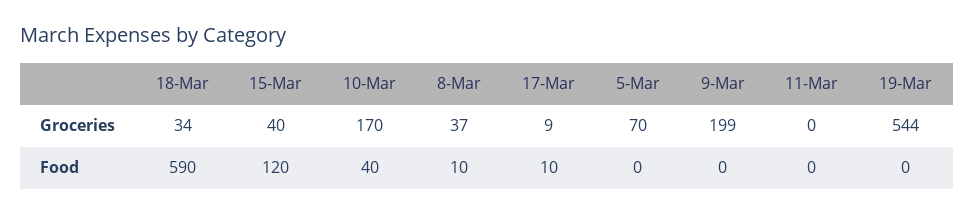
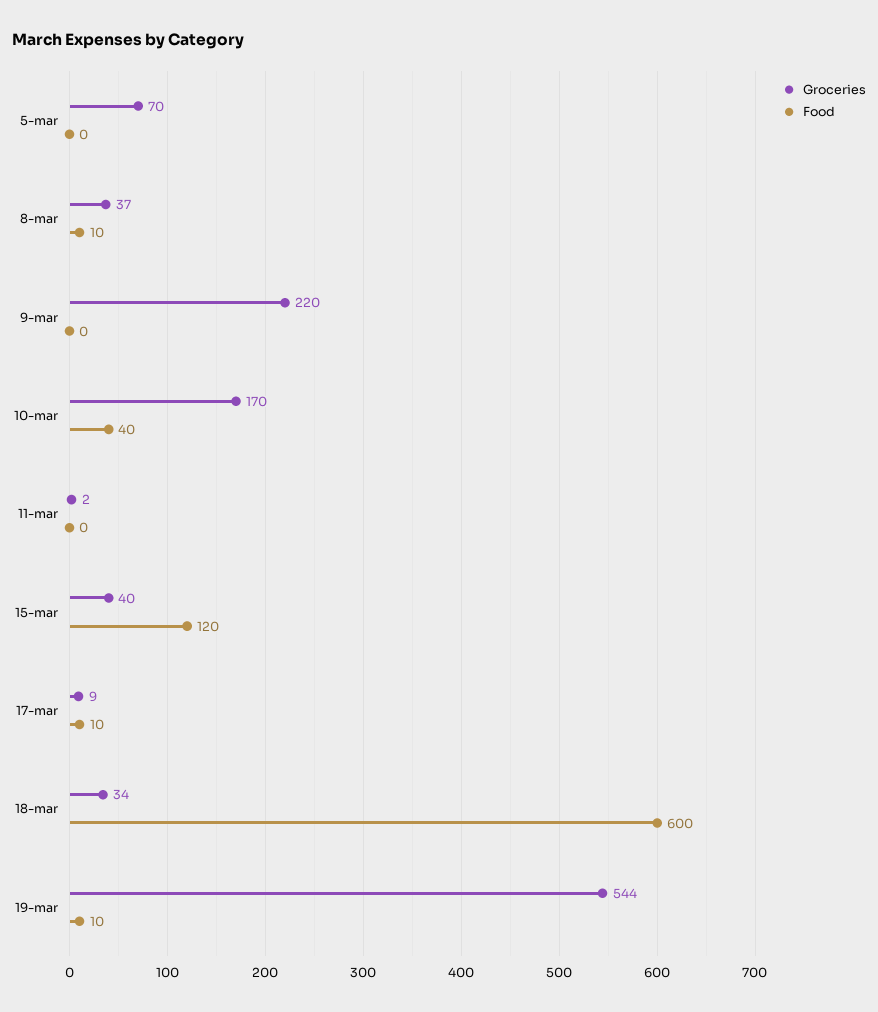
Groceries, 9-Mar: 199 -> 220
Groceries, 11-Mar: 0 -> 2
Food, 18-Mar: 590 -> 600
Food, 19-Mar: 0 -> 10

